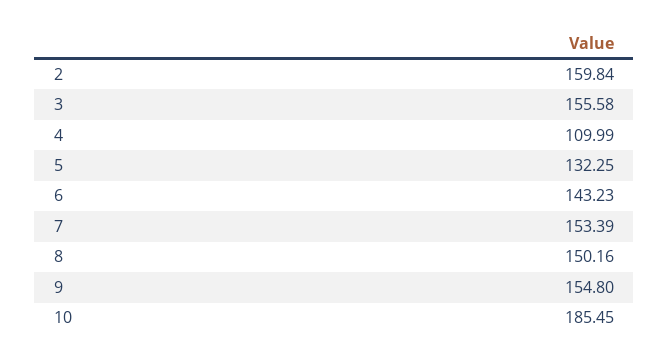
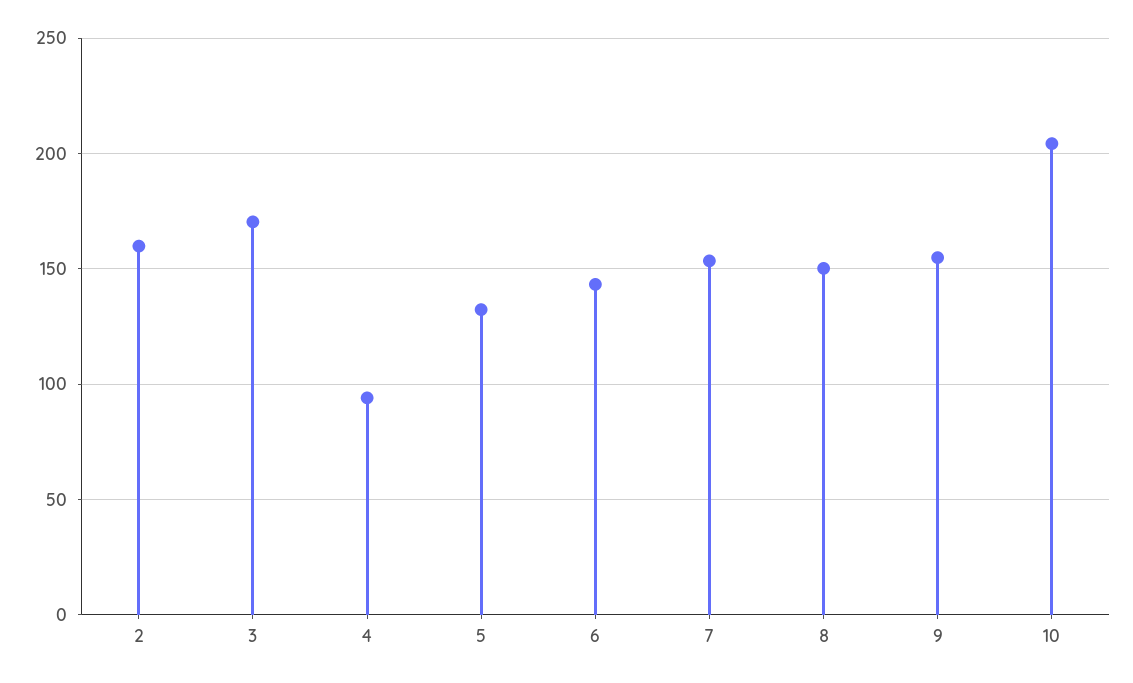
3: 155.58 -> 170
4: 109.99 -> 95
10: 185.45 -> 205

